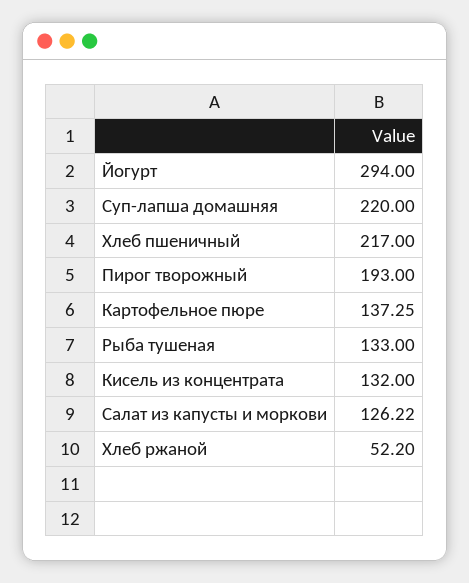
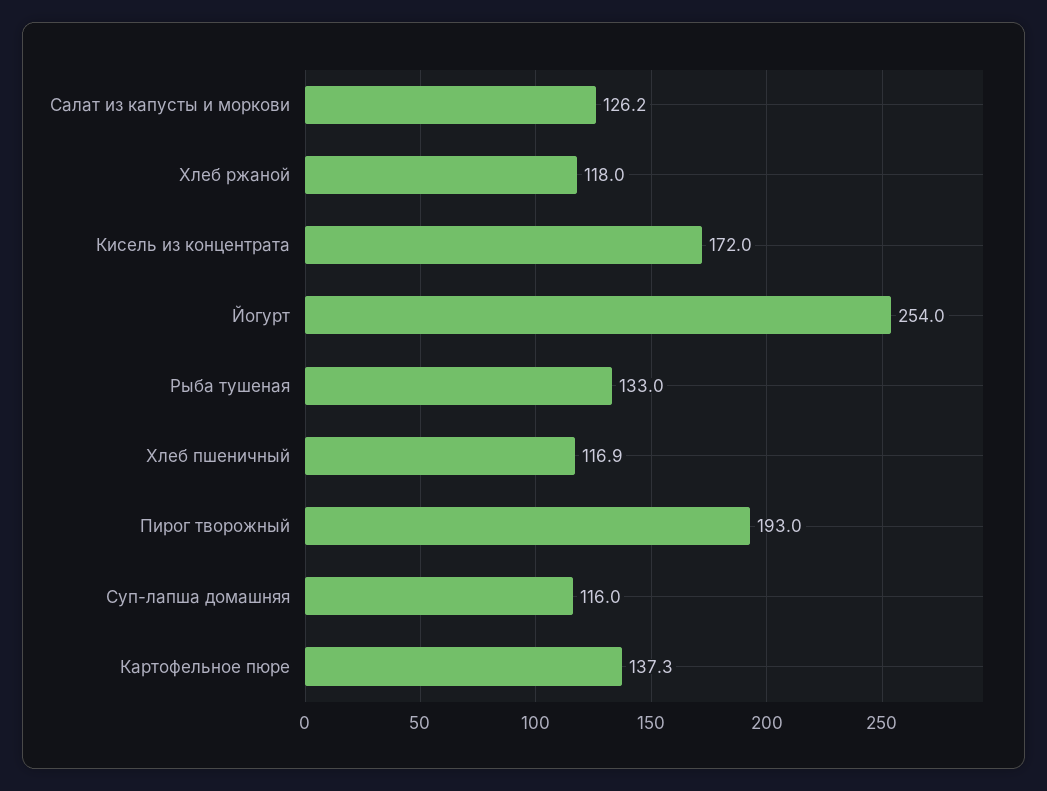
Йогурт: 294 -> 254
Суп-лапша домашняя: 220 -> 116
Хлеб пшеничный: 217 -> 116.9
Кисель из концентрата: 132 -> 172
Хлеб ржаной: 52.2 -> 118

